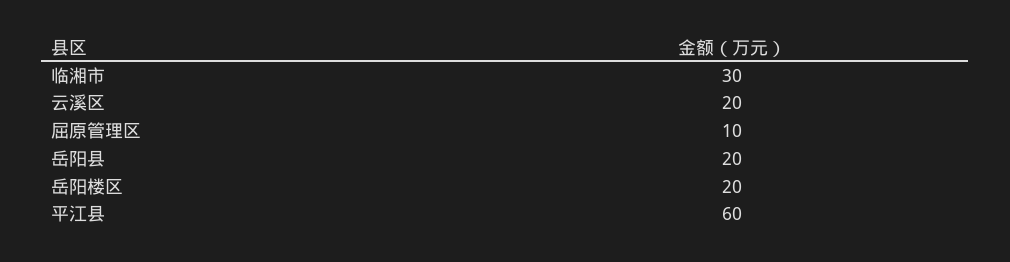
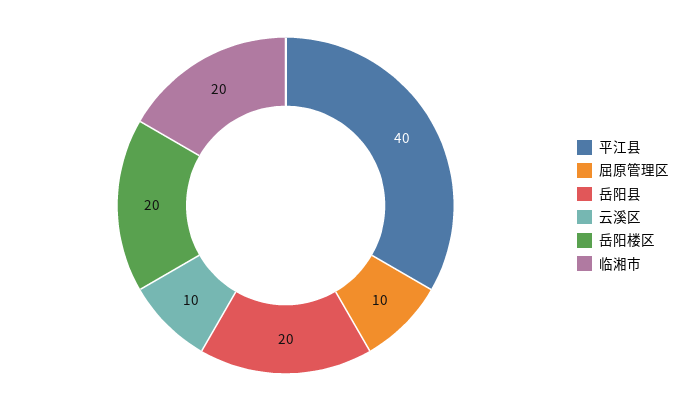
临湘市: 30 -> 20
云溪区: 20 -> 10
平江县: 60 -> 40

